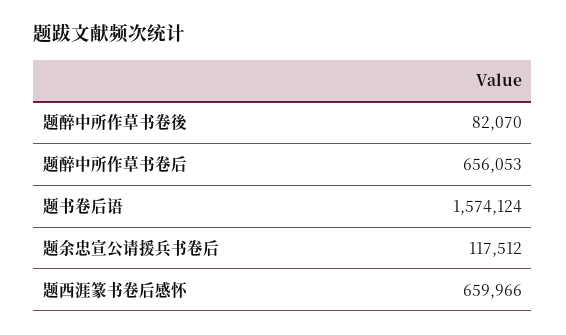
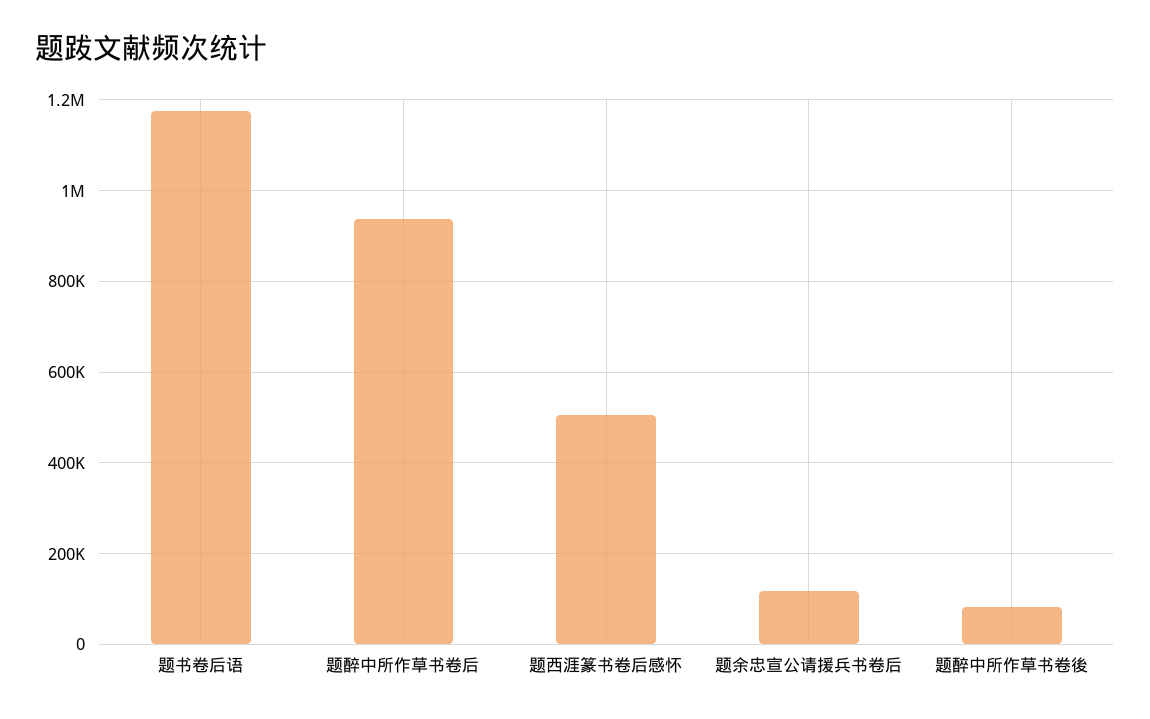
题醉中所作草书卷后: 656053 -> 940000
题书卷后语: 1574124 -> 1180000
题西涯篆书卷后感怀: 659966 -> 500000

